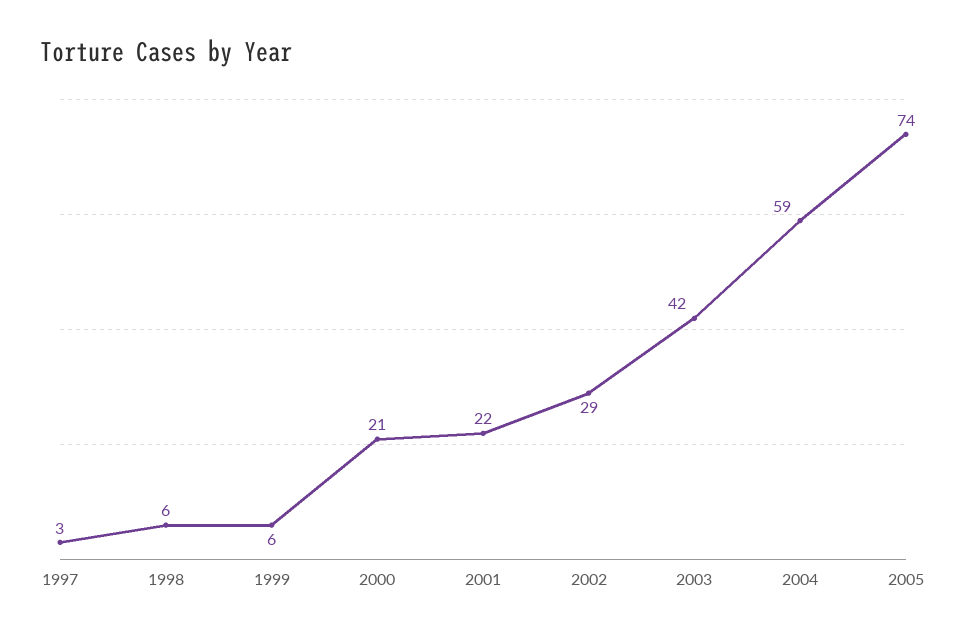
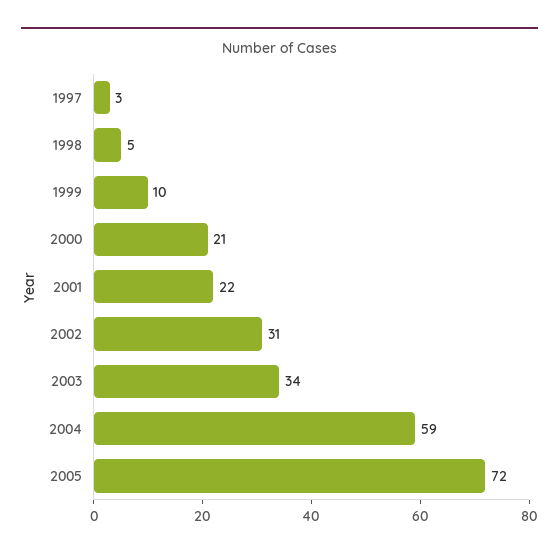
1998: 6 -> 5
1999: 6 -> 10
2002: 29 -> 31
2003: 42 -> 34
2005: 74 -> 72

